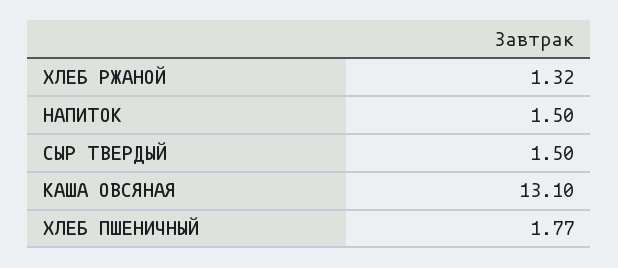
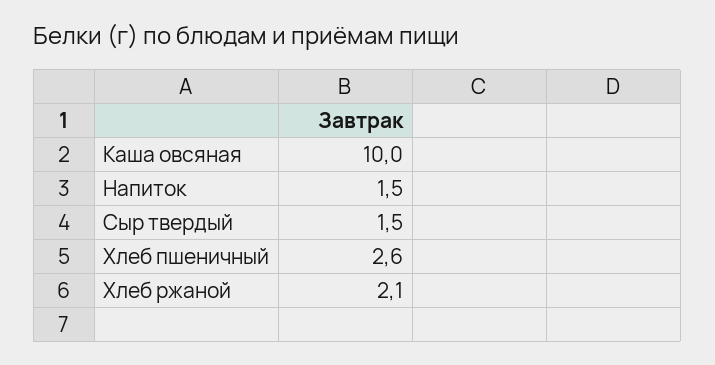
ХЛЕБ РЖАНОЙ: 1.32 -> 2.1
КАША ОВСЯНАЯ: 13.1 -> 10
ХЛЕБ ПШЕНИЧНЫЙ: 1.77 -> 2.6

